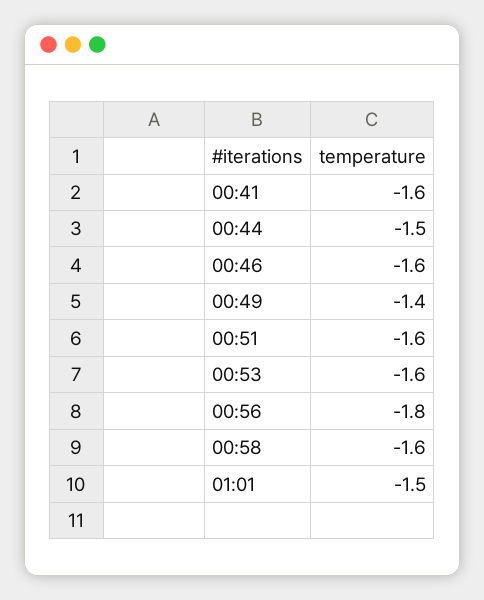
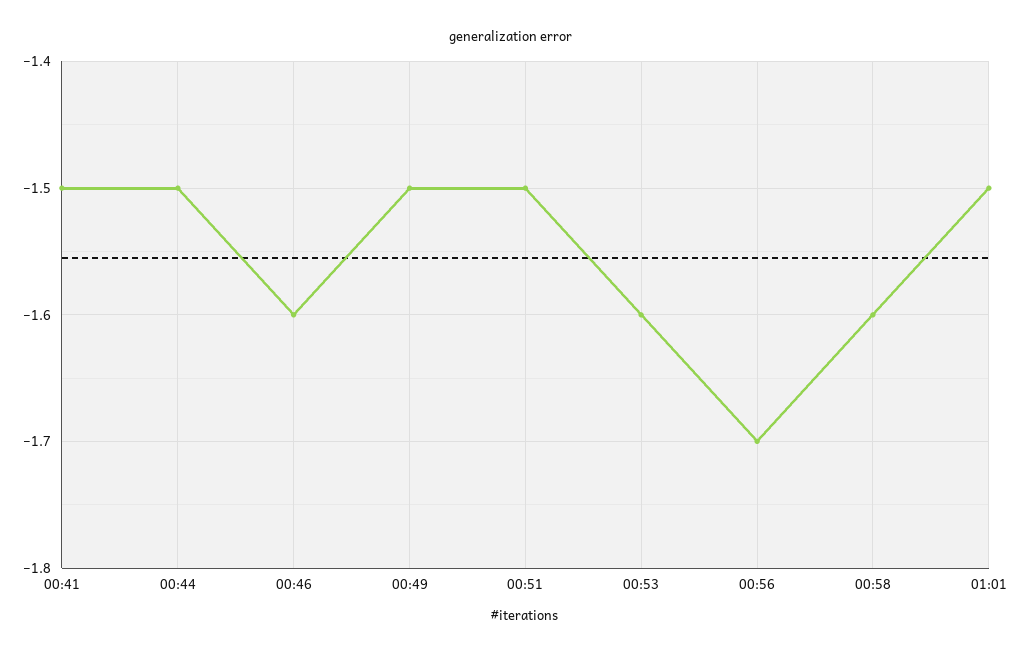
00:41: -1.6 -> -1.5
00:49: -1.4 -> -1.5
00:51: -1.6 -> -1.5
00:56: -1.8 -> -1.7

